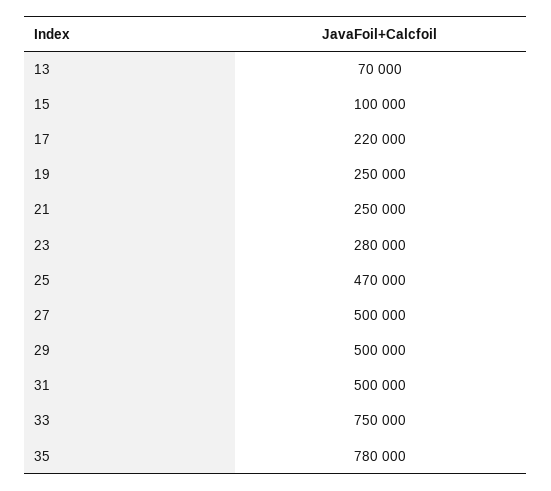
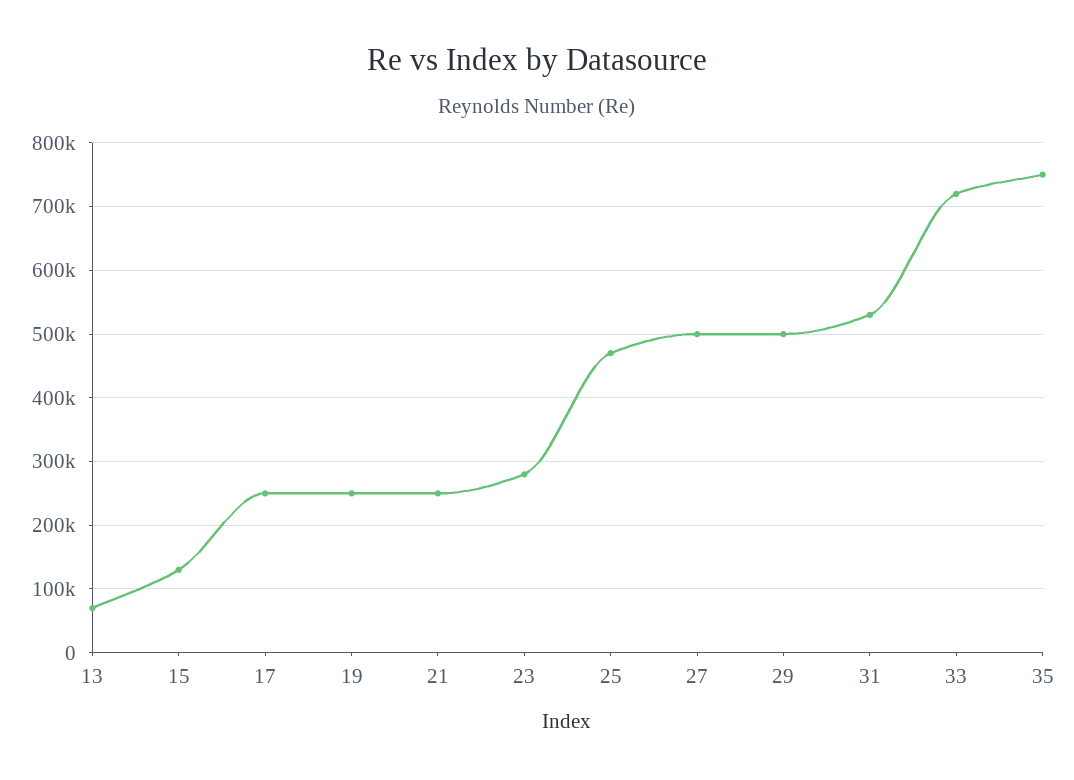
15: 100000 -> 130000
17: 220000 -> 250000
31: 500000 -> 530000
33: 750000 -> 720000
35: 780000 -> 750000

